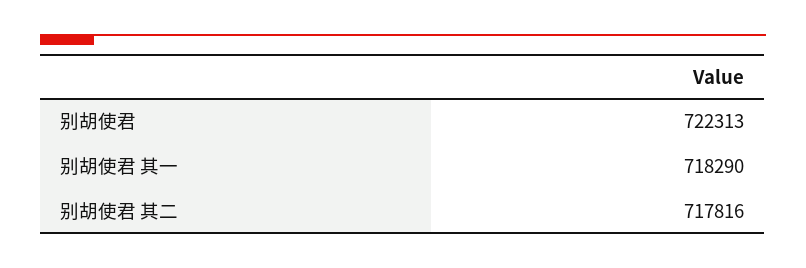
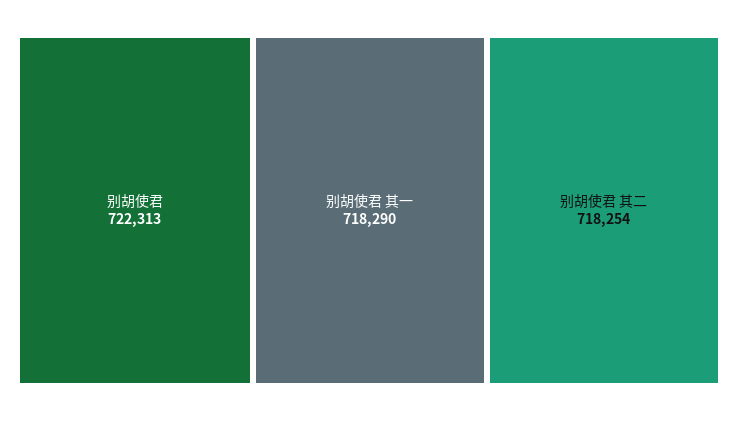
别胡使君 其二: 717816 -> 718254

